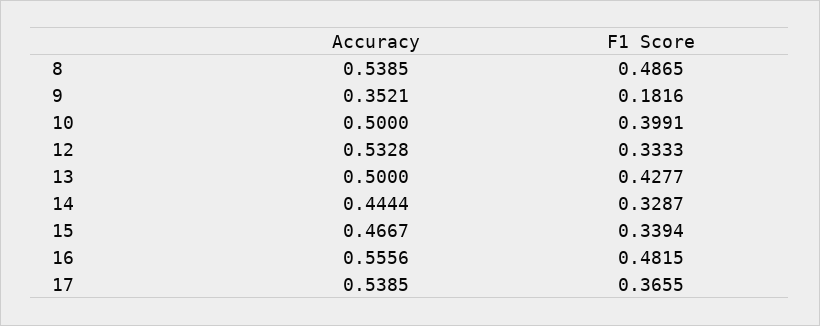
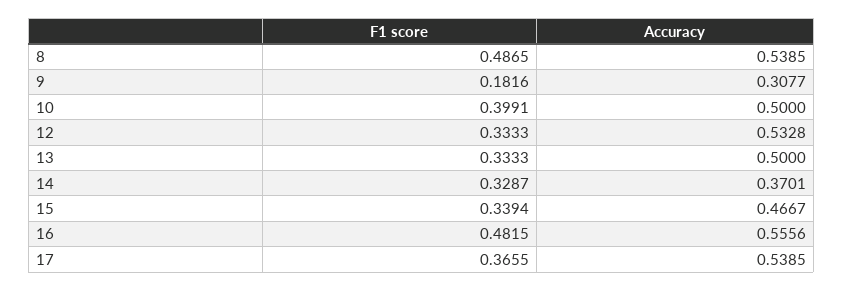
Accuracy, 9: 0.3521 -> 0.3077
F1 Score, 13: 0.4277 -> 0.3333
Accuracy, 14: 0.4444 -> 0.3701

